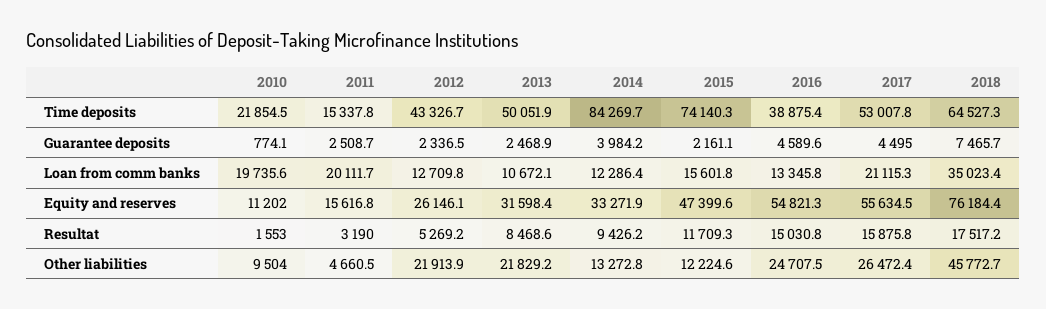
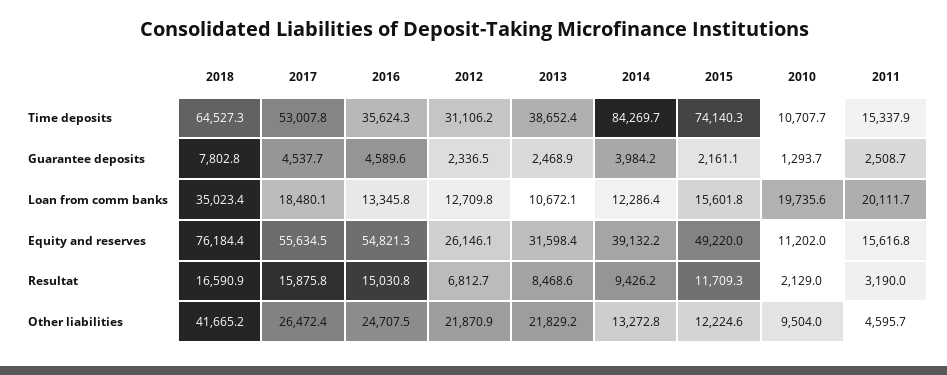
2010, Time deposits: 21854.5 -> 10707.7
2011, Time deposits: 15337.8 -> 15337.9
2012, Time deposits: 43326.7 -> 31106.2
2013, Time deposits: 50051.9 -> 38652.4
2016, Time deposits: 38875.4 -> 35624.3
2010, Guarantee deposits: 774.1 -> 1293.7
2017, Guarantee deposits: 4495 -> 4537.7
2018, Guarantee deposits: 7465.7 -> 7802.8
2017, Loan from comm banks: 21115.3 -> 18480.1
2014, Equity and reserves: 33271.9 -> 39132.2
2015, Equity and reserves: 47399.6 -> 49220
2010, Resultat: 1553 -> 2129
2012, Resultat: 5269.2 -> 6812.7
2018, Resultat: 17517.2 -> 16590.9
2011, Other liabilities: 4660.5 -> 4595.7
2012, Other liabilities: 21913.9 -> 21870.9
2018, Other liabilities: 45772.7 -> 41665.2

